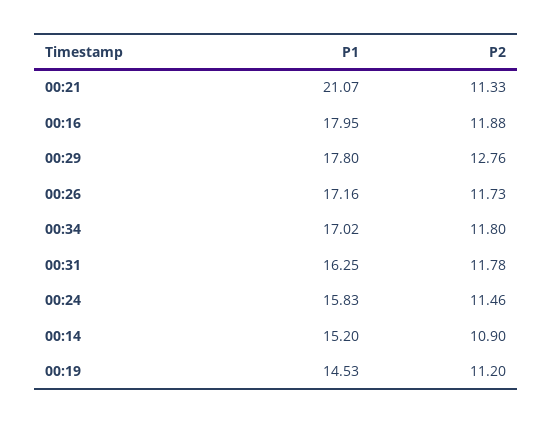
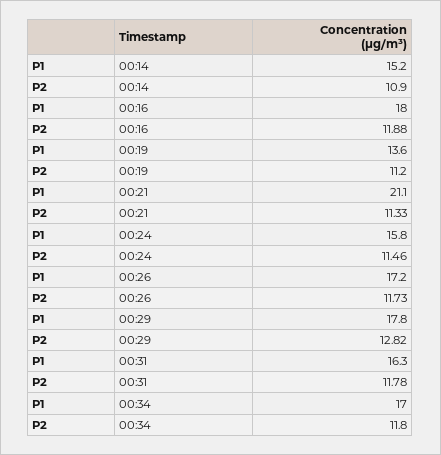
P2, 00:29: 12.76 -> 12.82
P1, 00:19: 14.53 -> 13.6

